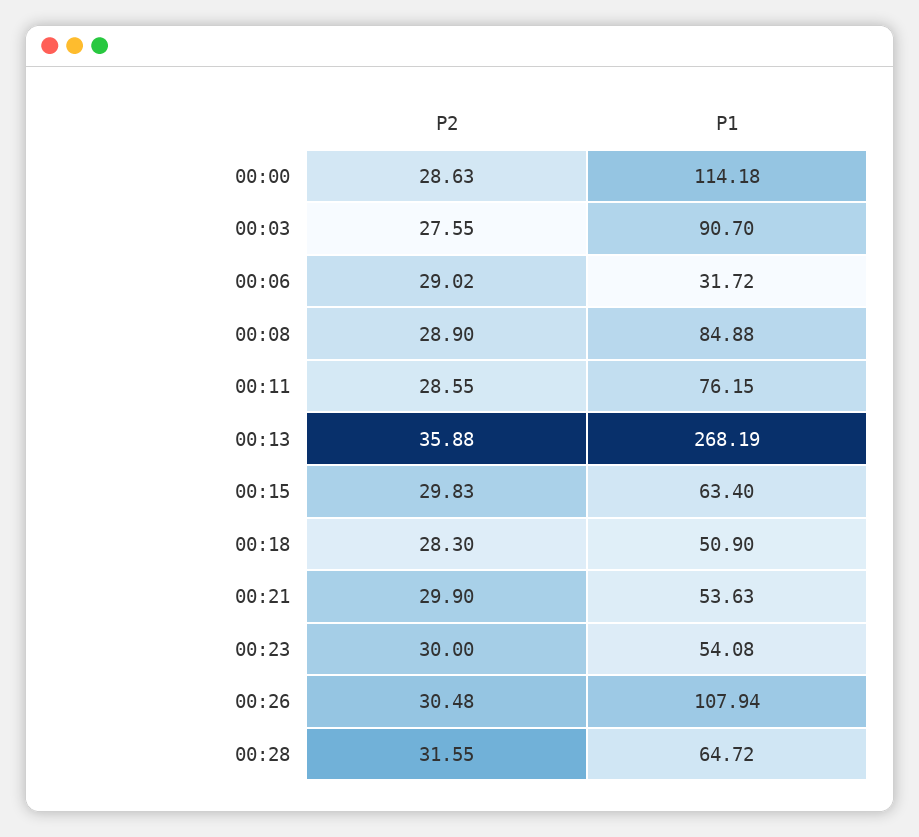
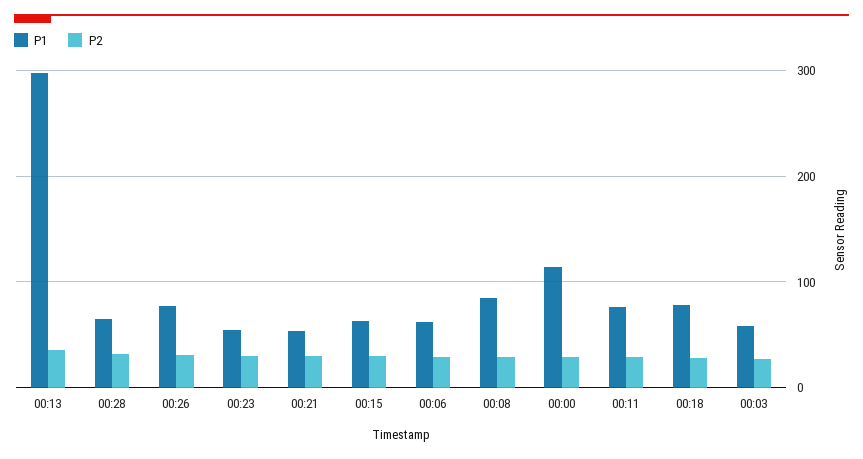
P1, 00:03: 90.7 -> 60
P1, 00:06: 31.72 -> 60
P1, 00:13: 268.19 -> 300
P1, 00:18: 50.9 -> 80
P1, 00:26: 107.94 -> 80

